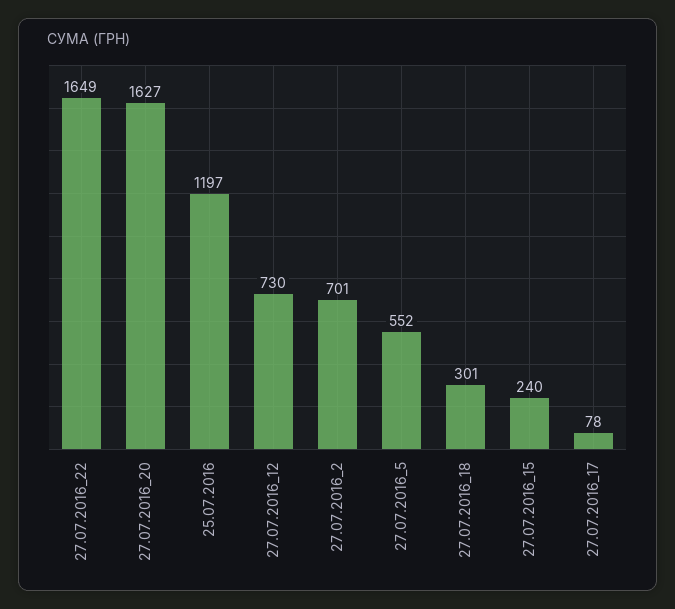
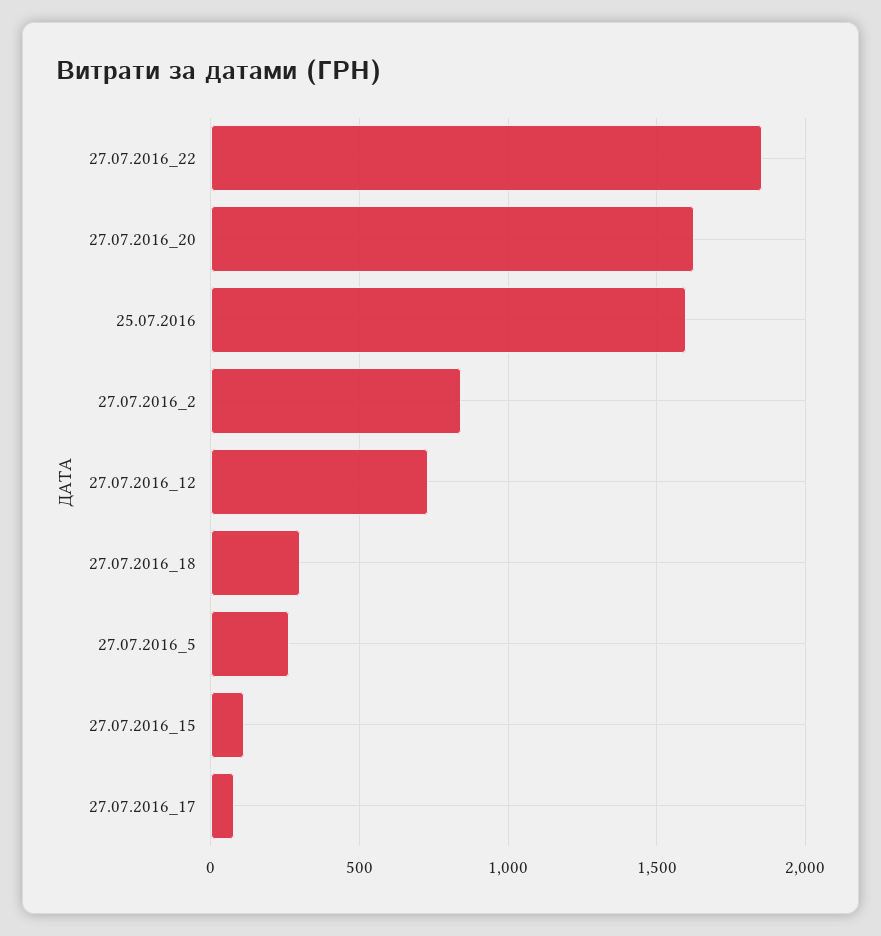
27.07.2016_22: 1649 -> 1850
25.07.2016: 1197 -> 1600
27.07.2016_2: 701 -> 850
27.07.2016_5: 552 -> 250
27.07.2016_15: 240 -> 100

